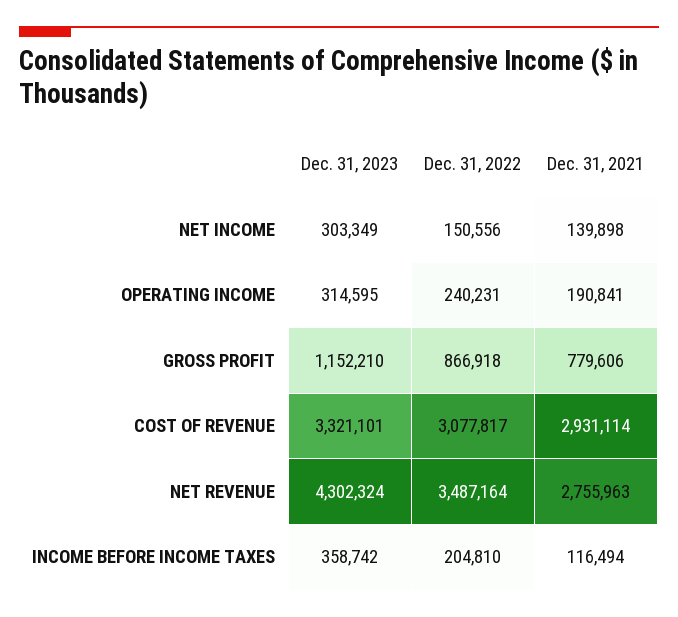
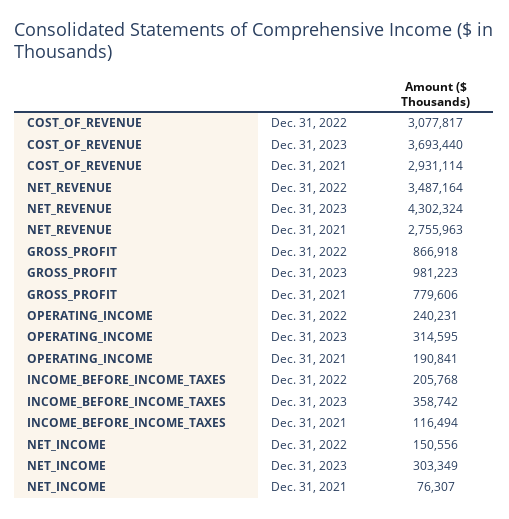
Dec. 31, 2021, NET INCOME: 139898 -> 76307
Dec. 31, 2023, GROSS PROFIT: 1152210 -> 981223
Dec. 31, 2023, COST OF REVENUE: 3321101 -> 3693440
Dec. 31, 2022, INCOME BEFORE INCOME TAXES: 204810 -> 205768

